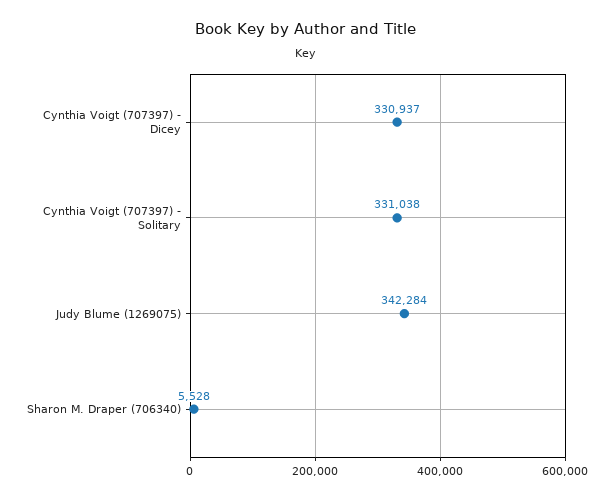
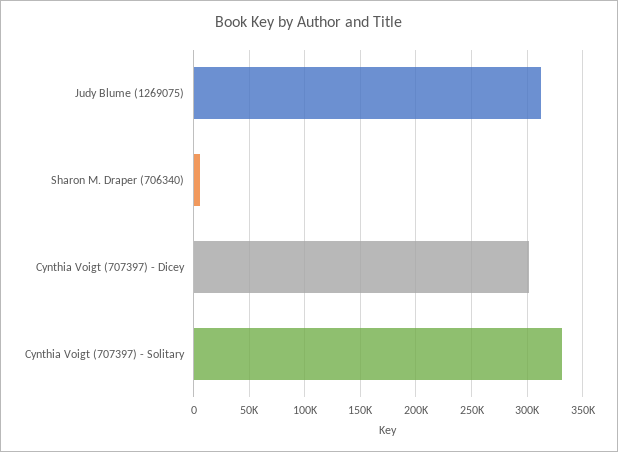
Cynthia Voigt (707397) - Dicey: 330937 -> 300000
Judy Blume (1269075): 342284 -> 310000

